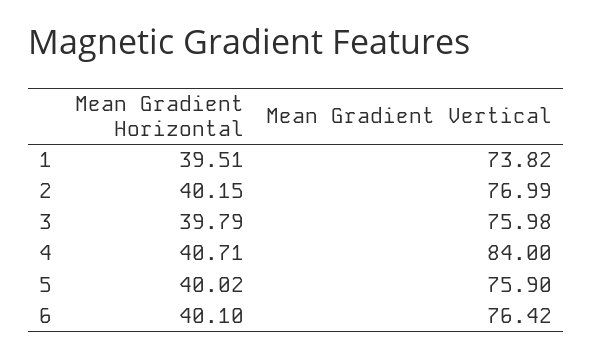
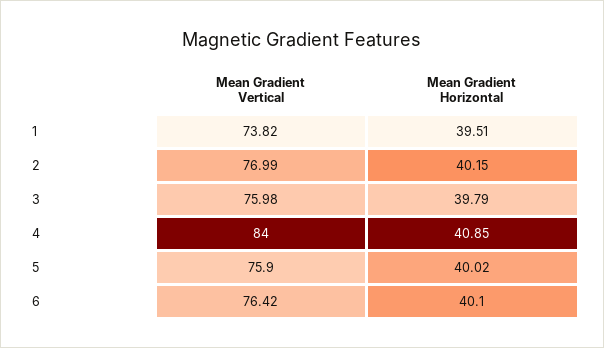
Mean Gradient Horizontal, 4: 40.71 -> 40.85

